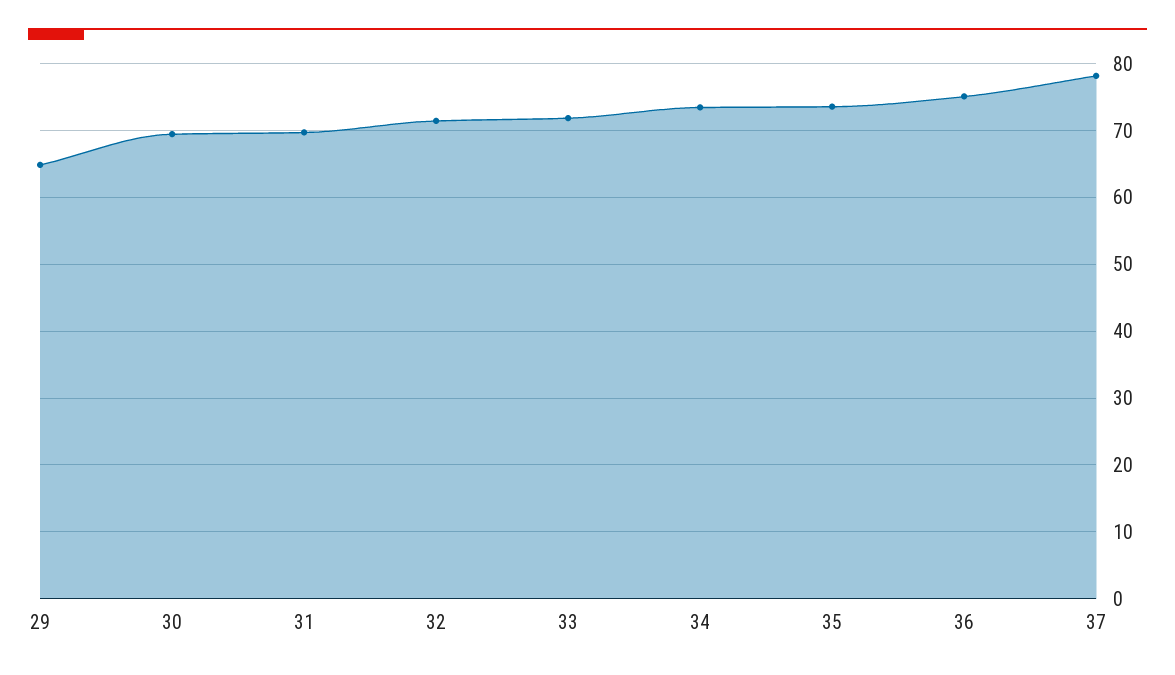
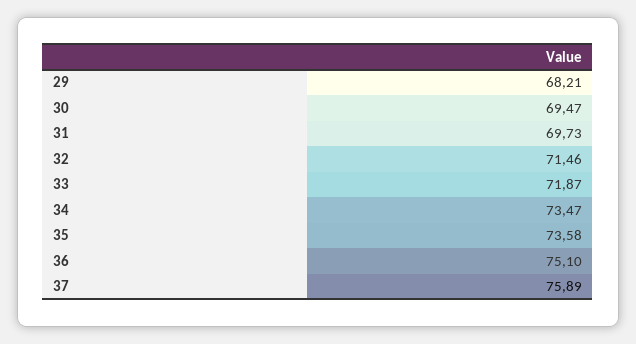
29: 65 -> 68.21
37: 78 -> 75.89

